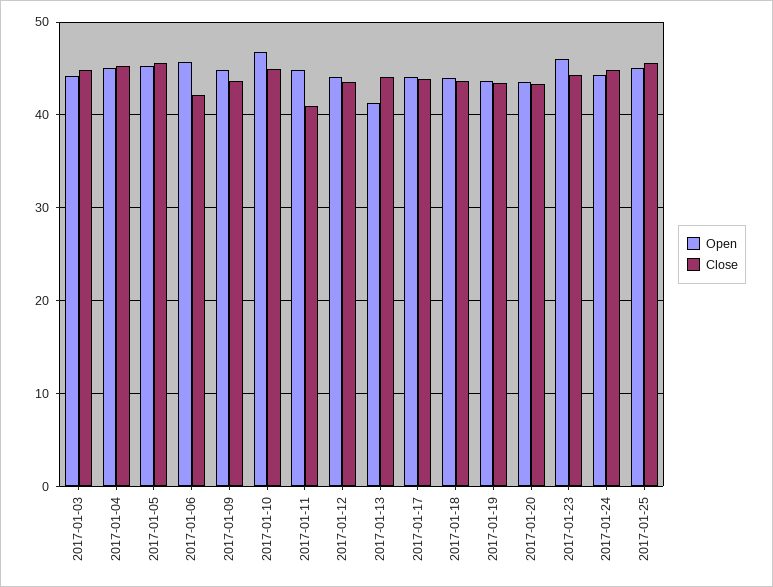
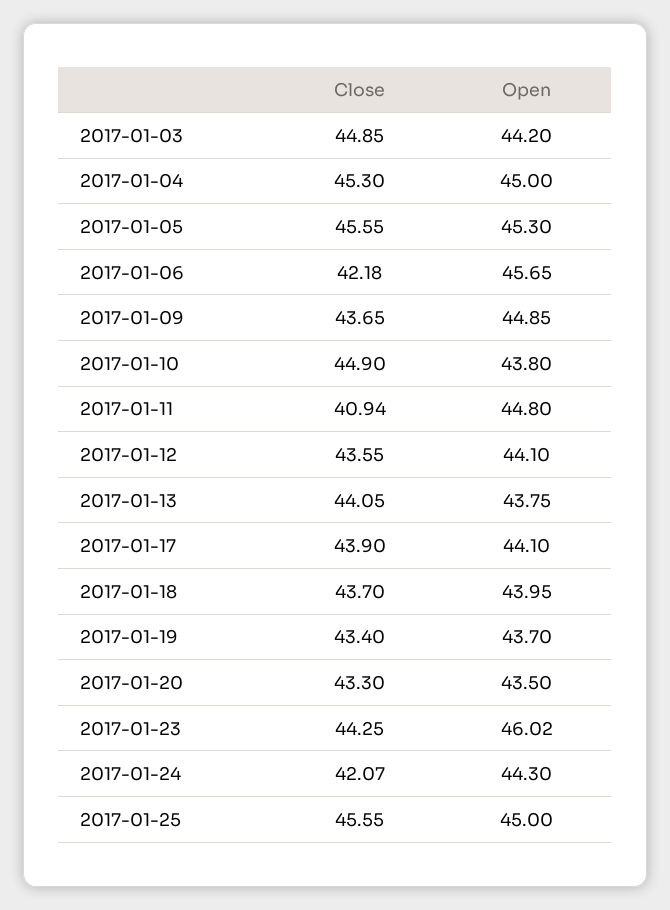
Open, 2017-01-10: 47 -> 43.8
Open, 2017-01-13: 41 -> 43.75
Close, 2017-01-24: 45 -> 42.07

